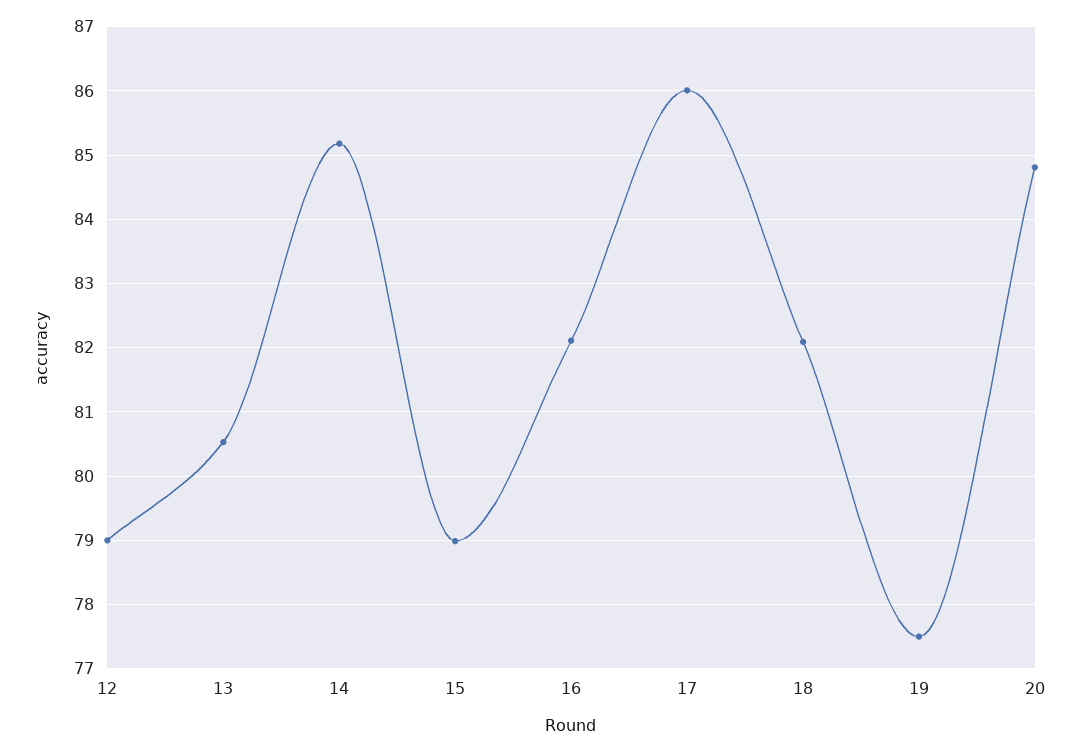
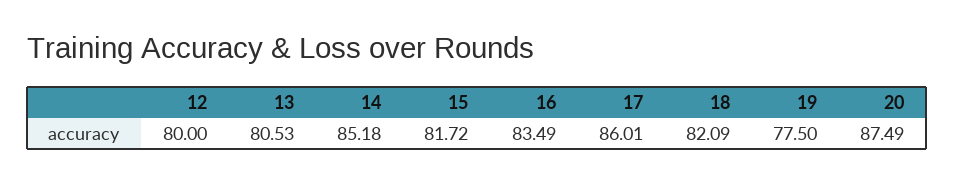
12: 79 -> 80
15: 79 -> 81.72
16: 82.1 -> 83.49
20: 84.8 -> 87.49

